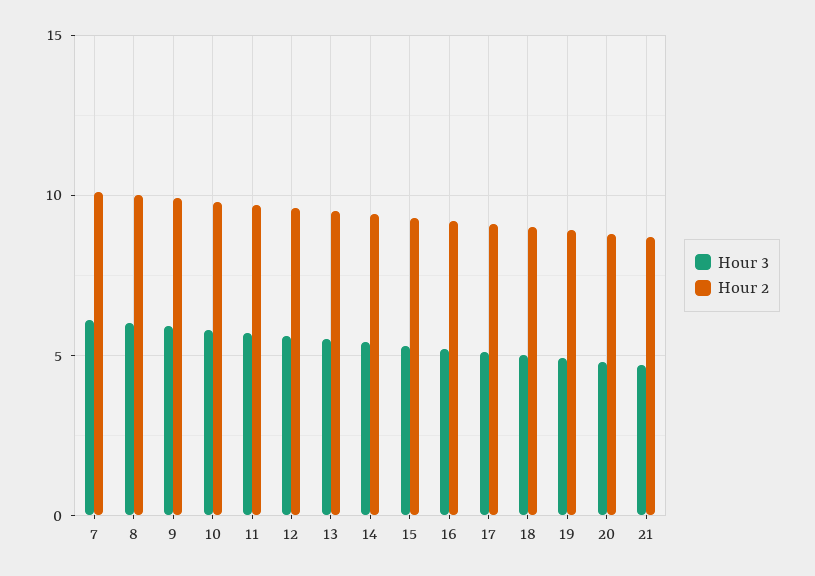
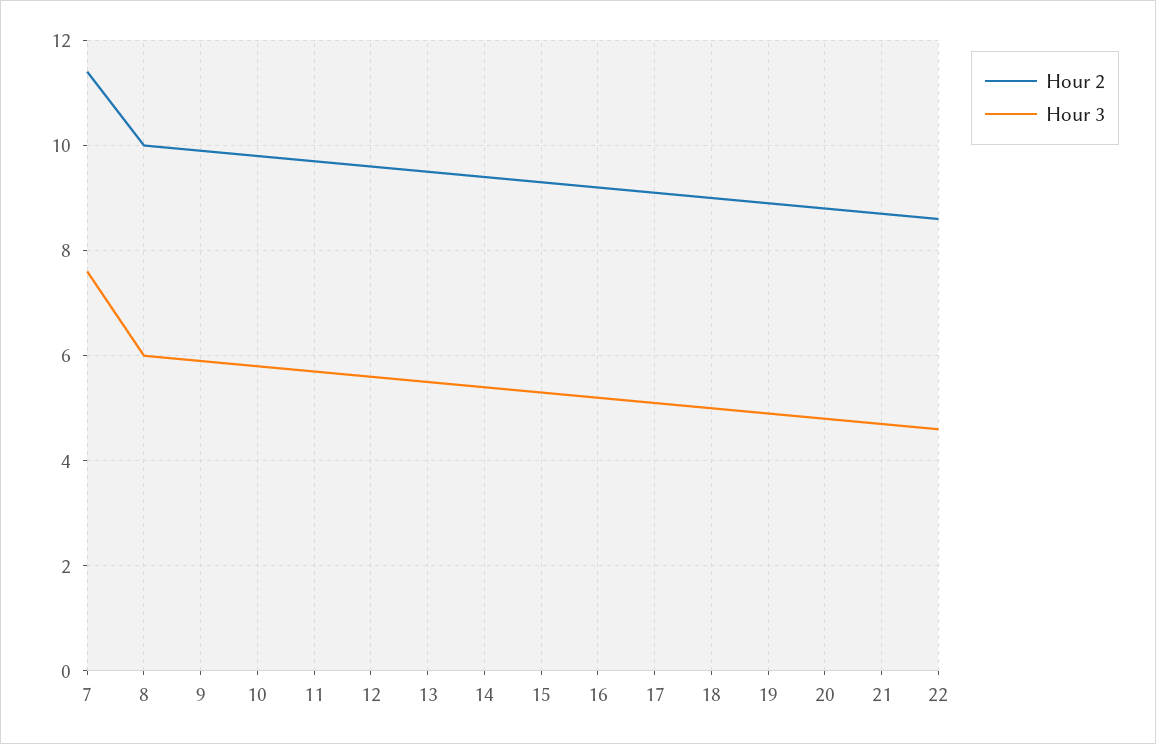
Hour 3, 7: 6 -> 7.5
Hour 2, 7: 10 -> 11.5
Hour 2, 22: none -> 8.5
Hour 3, 22: none -> 4.5

